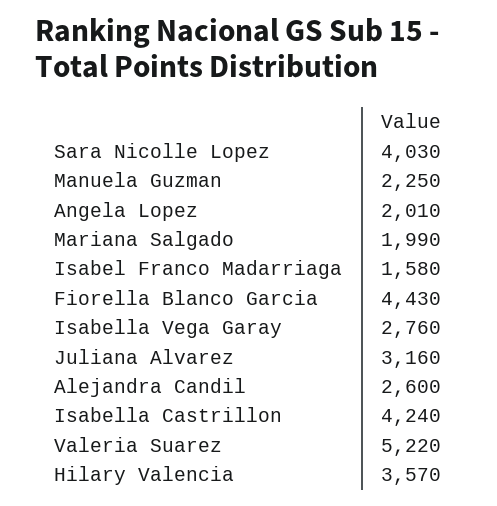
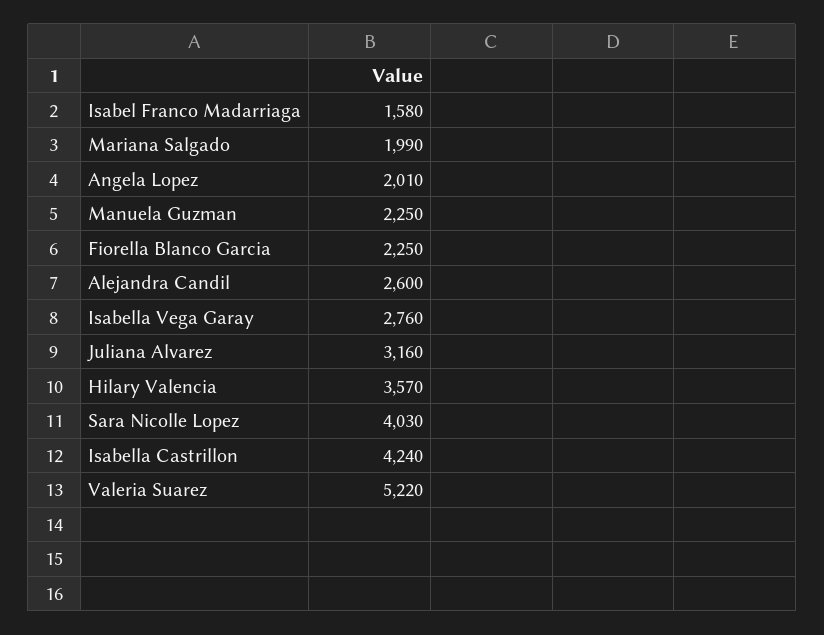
Fiorella Blanco Garcia: 4430 -> 2250

